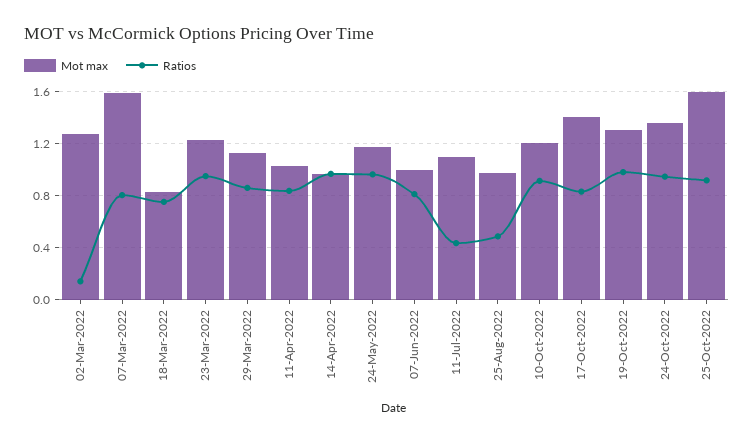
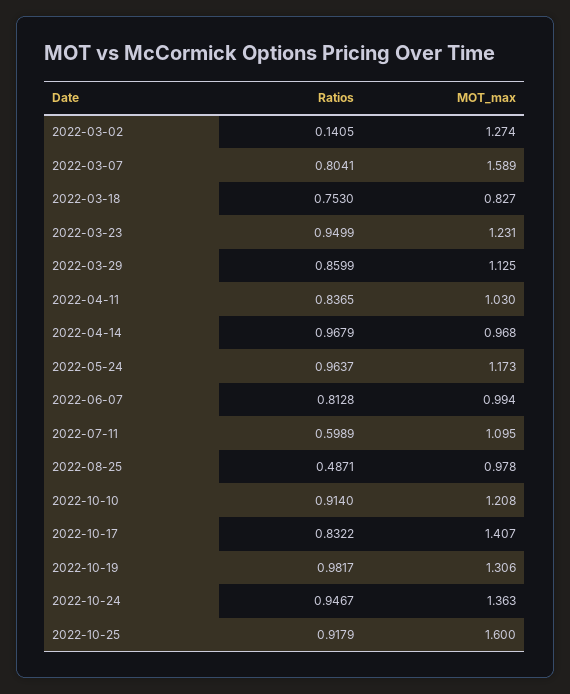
Ratios, 11-Jul-2022: 0.45 -> 0.5989

